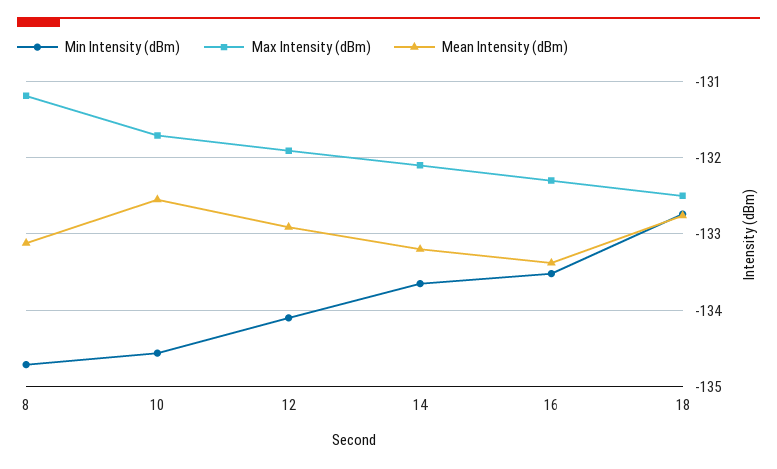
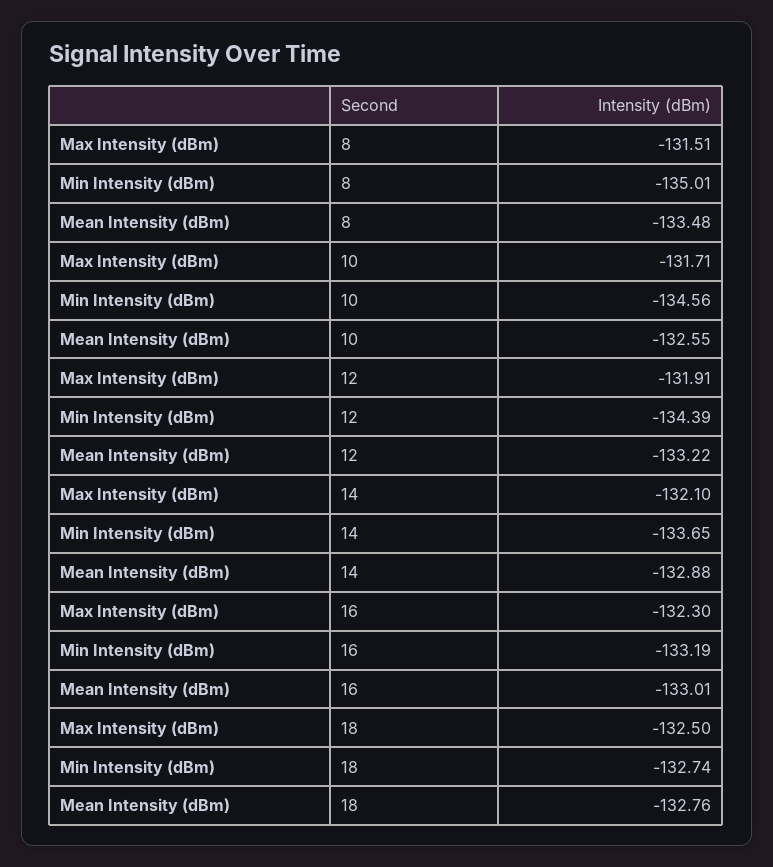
Min Intensity (dBm), 8: -134.7 -> -135.01
Max Intensity (dBm), 8: -131.2 -> -131.51
Mean Intensity (dBm), 8: -133.1 -> -133.48
Min Intensity (dBm), 12: -134.1 -> -134.39
Mean Intensity (dBm), 12: -132.9 -> -133.22
Mean Intensity (dBm), 14: -133.2 -> -132.88
Min Intensity (dBm), 16: -133.5 -> -133.19
Mean Intensity (dBm), 16: -133.4 -> -133.01

